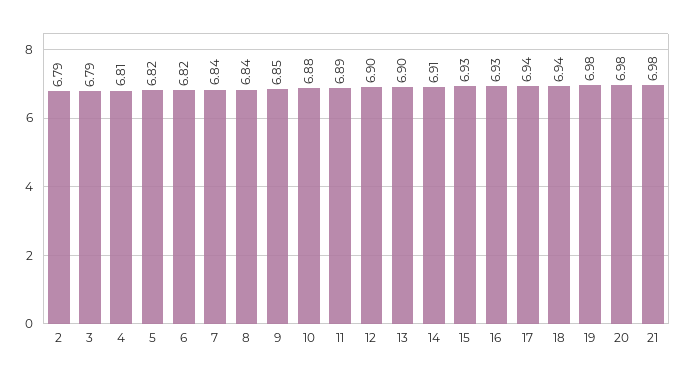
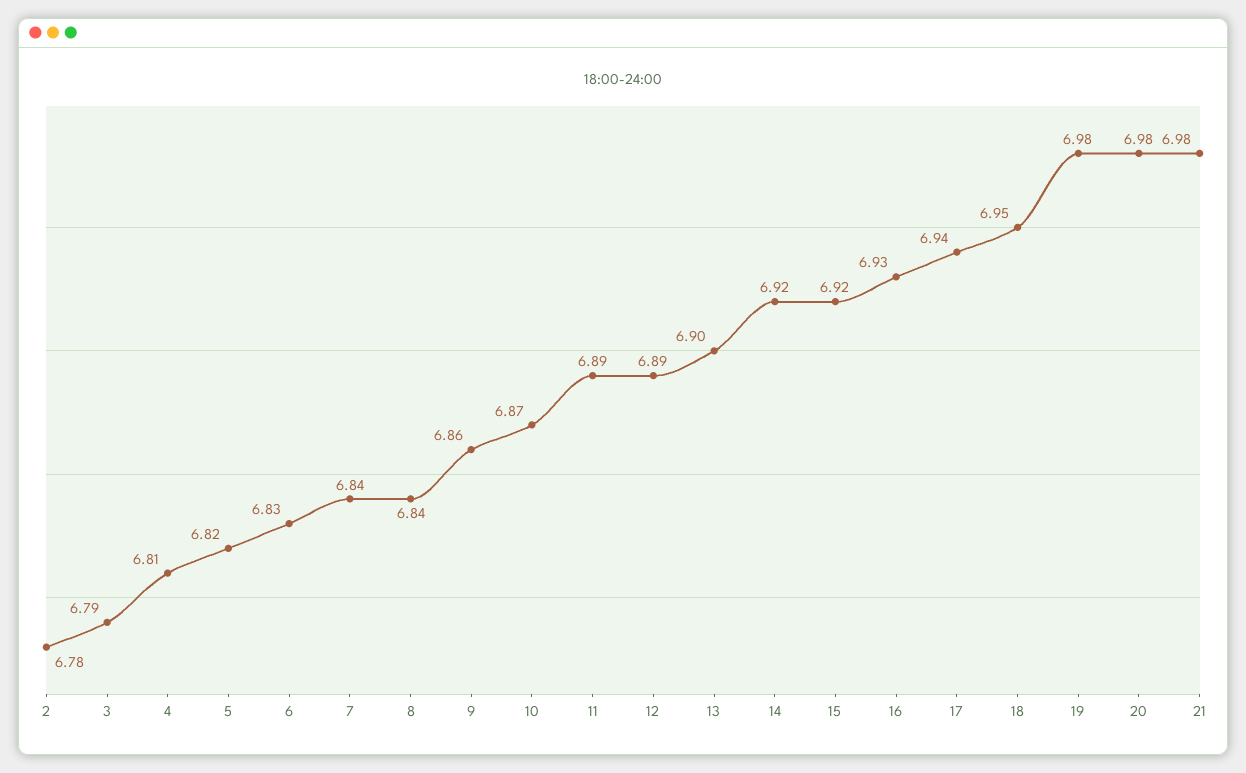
2: 6.79 -> 6.78
6: 6.82 -> 6.83
9: 6.85 -> 6.86
10: 6.88 -> 6.87
12: 6.9 -> 6.89
14: 6.91 -> 6.92
15: 6.93 -> 6.92
18: 6.94 -> 6.95

